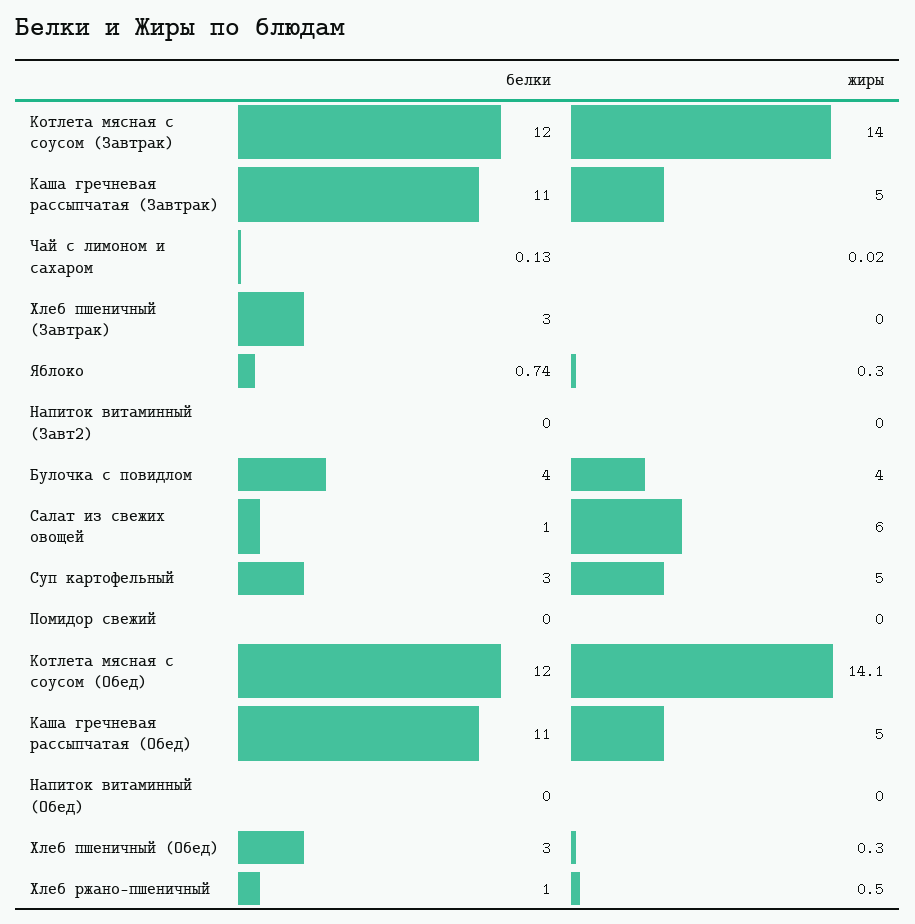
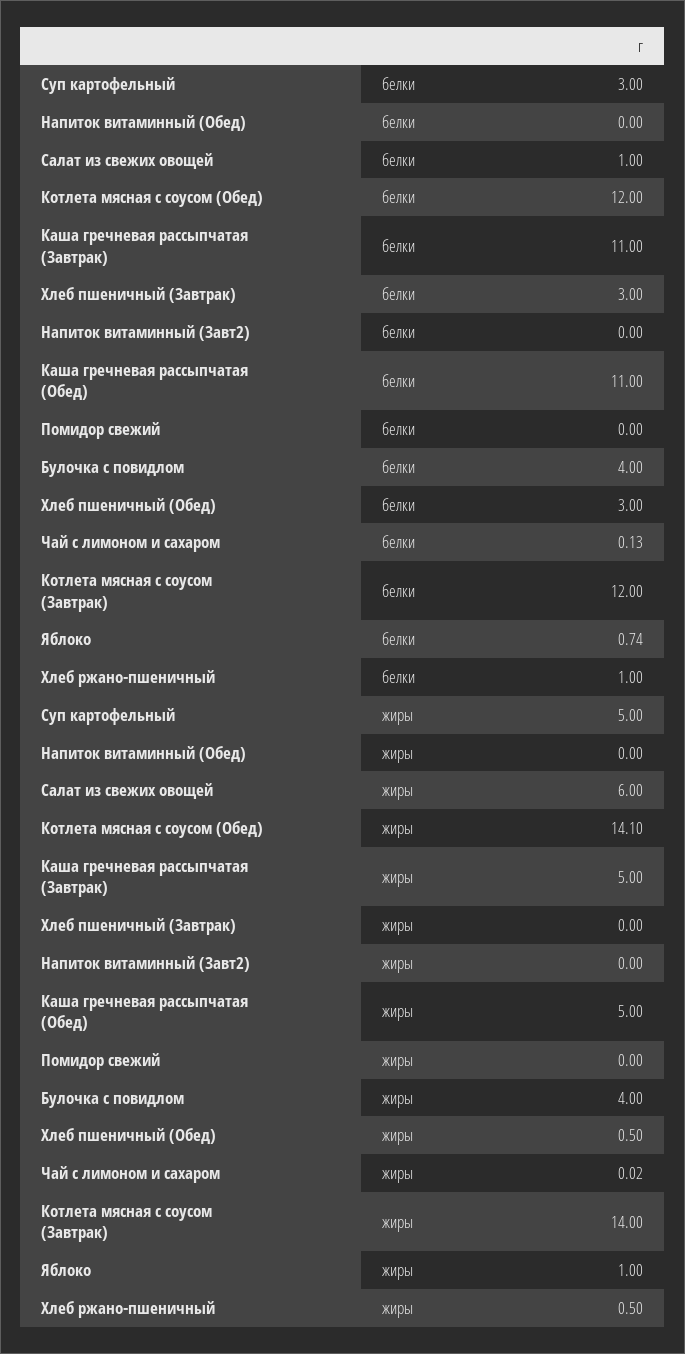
жиры, Яблоко: 0.3 -> 1
жиры, Хлеб пшеничный (Обед): 0.3 -> 0.5

